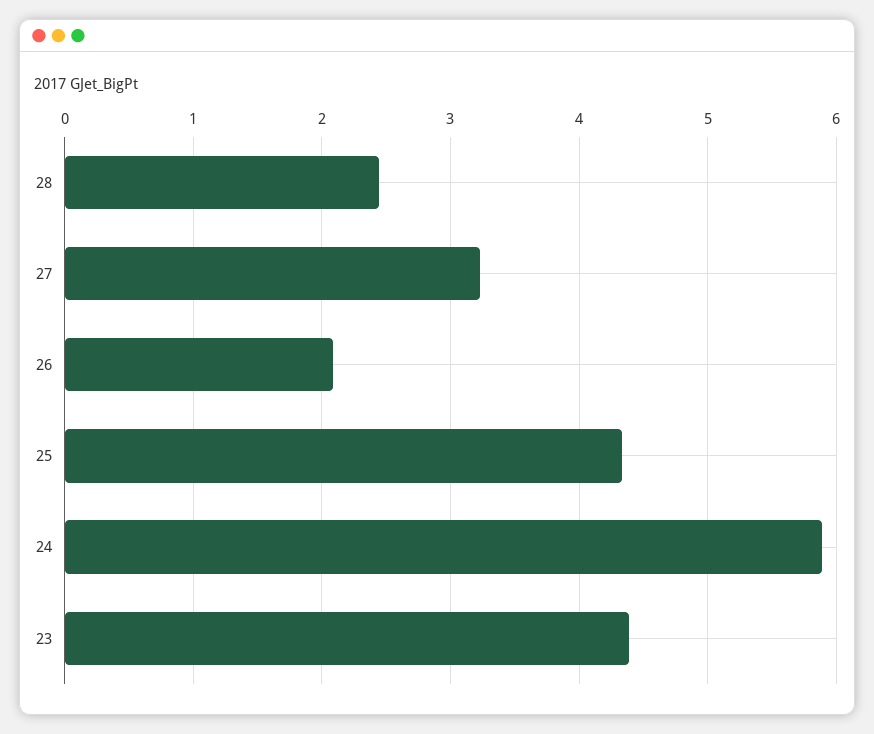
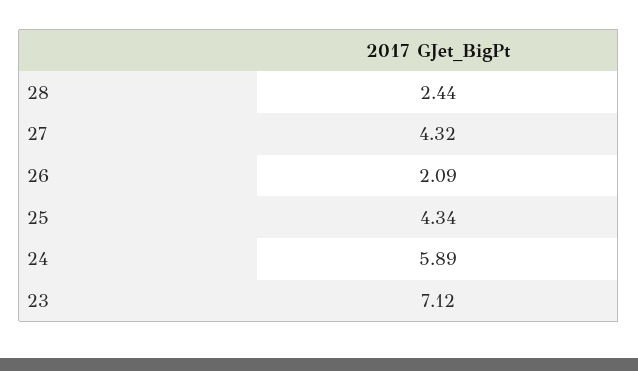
27: 3.2 -> 4.32
23: 4.4 -> 7.12

